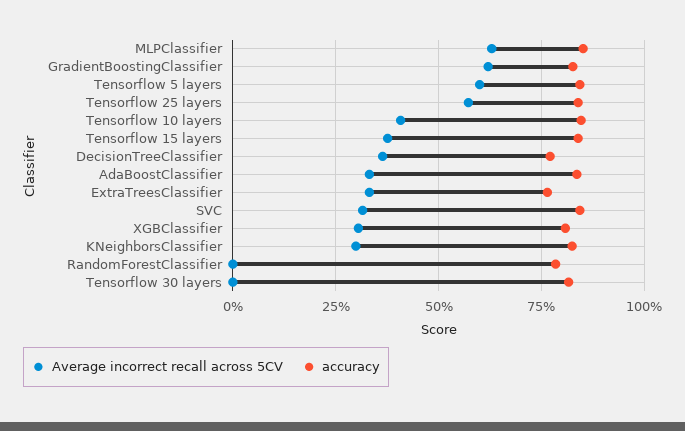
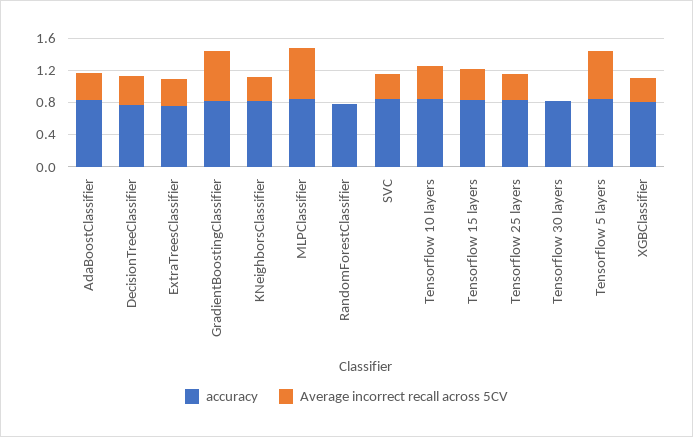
Average incorrect recall across 5CV, Tensorflow 25 layers: 0.575 -> 0.3

